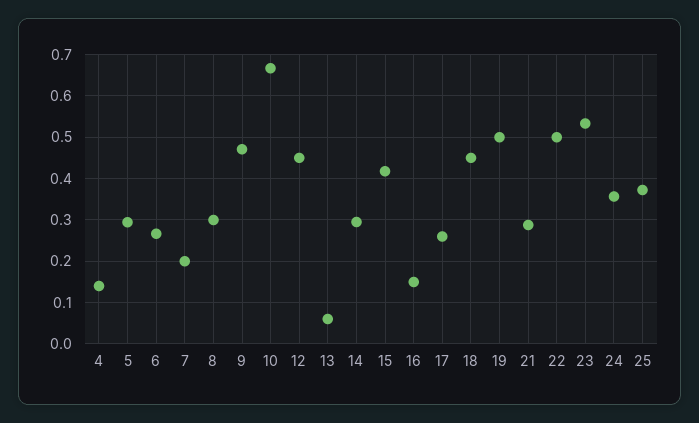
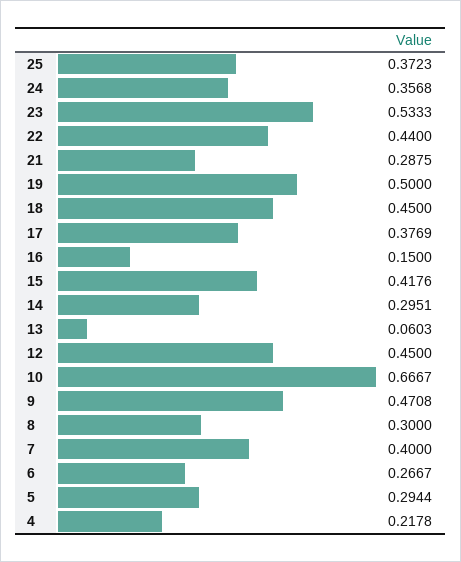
4: 0.14 -> 0.2178
7: 0.2 -> 0.4
17: 0.26 -> 0.3769
22: 0.5 -> 0.44

